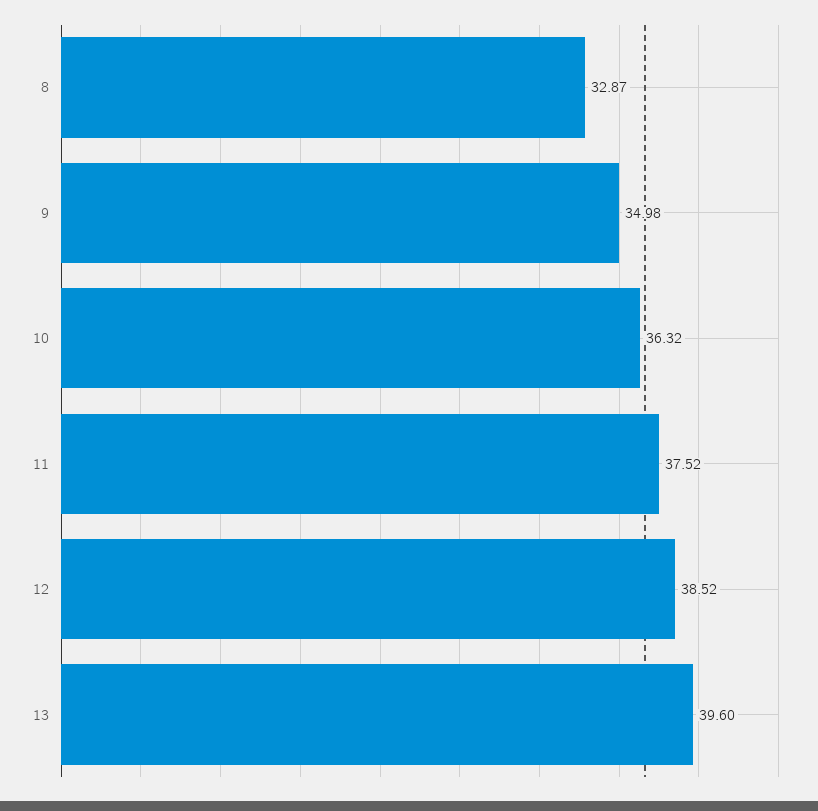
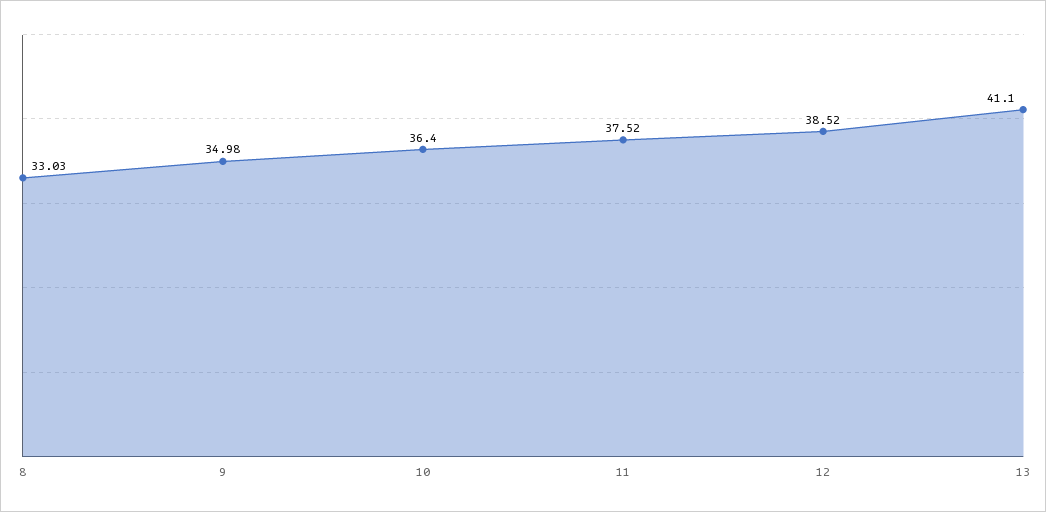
8: 32.87 -> 33.03
10: 36.32 -> 36.4
13: 39.6 -> 41.1

